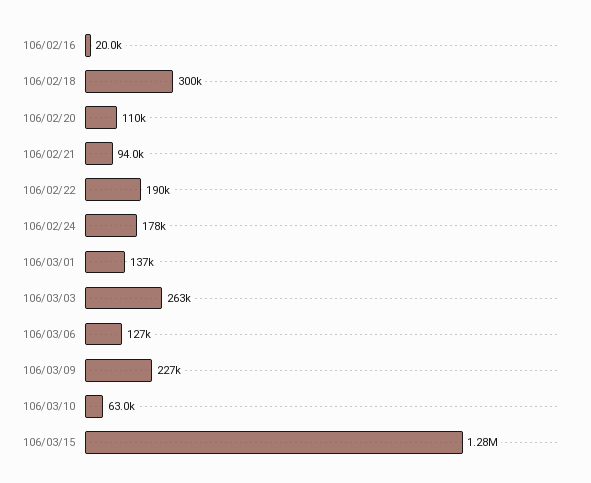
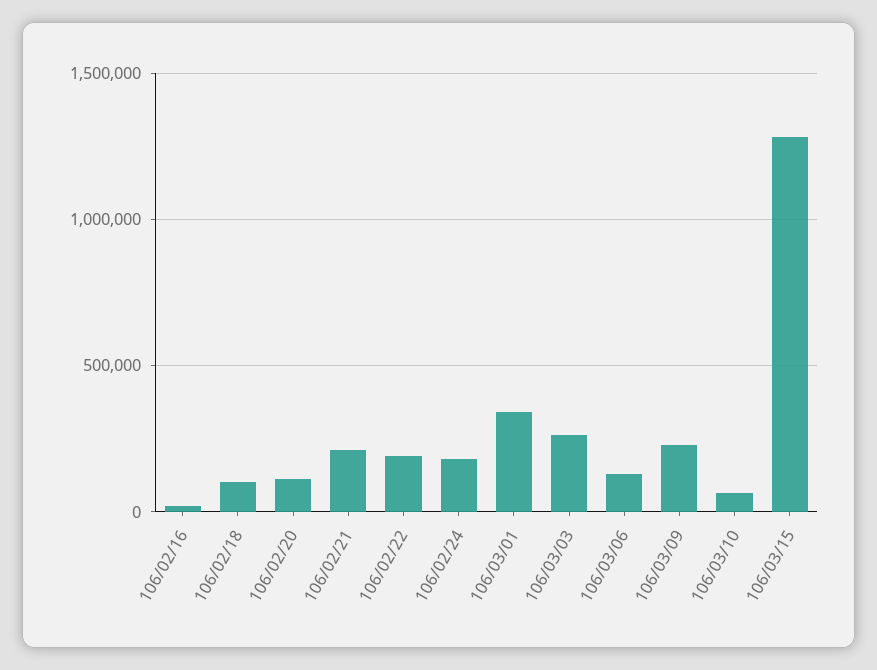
106/02/18: 300000 -> 100000
106/02/21: 94000 -> 200000
106/03/01: 137000 -> 350000

